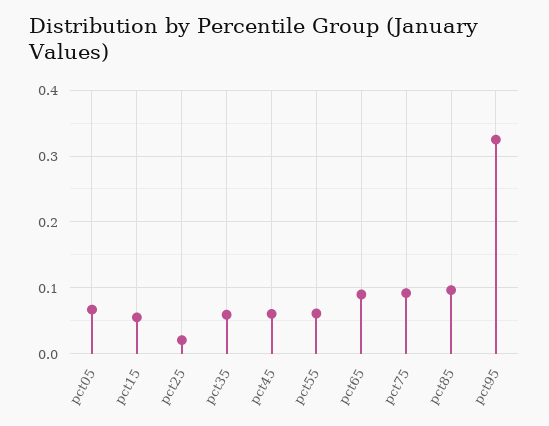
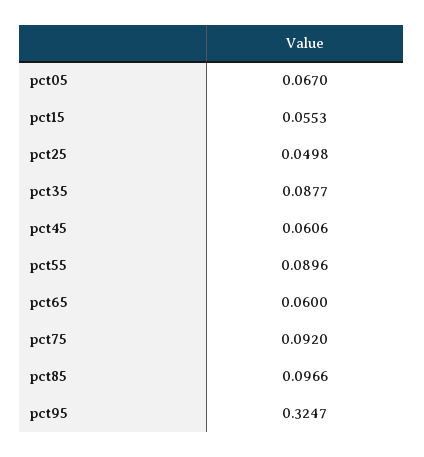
pct25: 0.02 -> 0.0498
pct35: 0.06 -> 0.0877
pct55: 0.06 -> 0.0896
pct65: 0.09 -> 0.06

